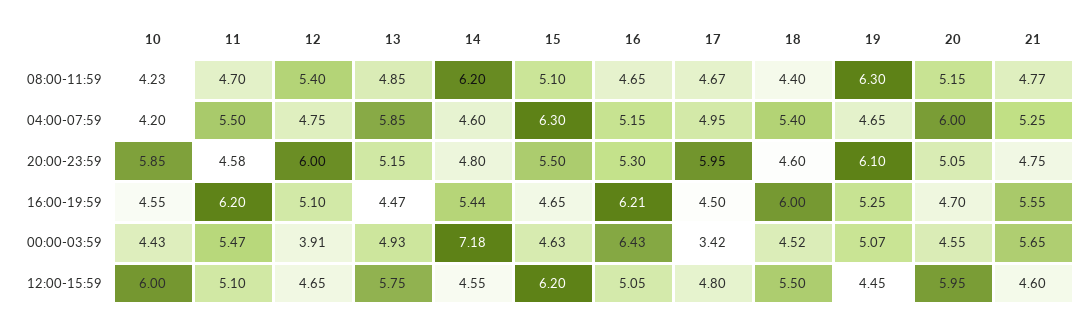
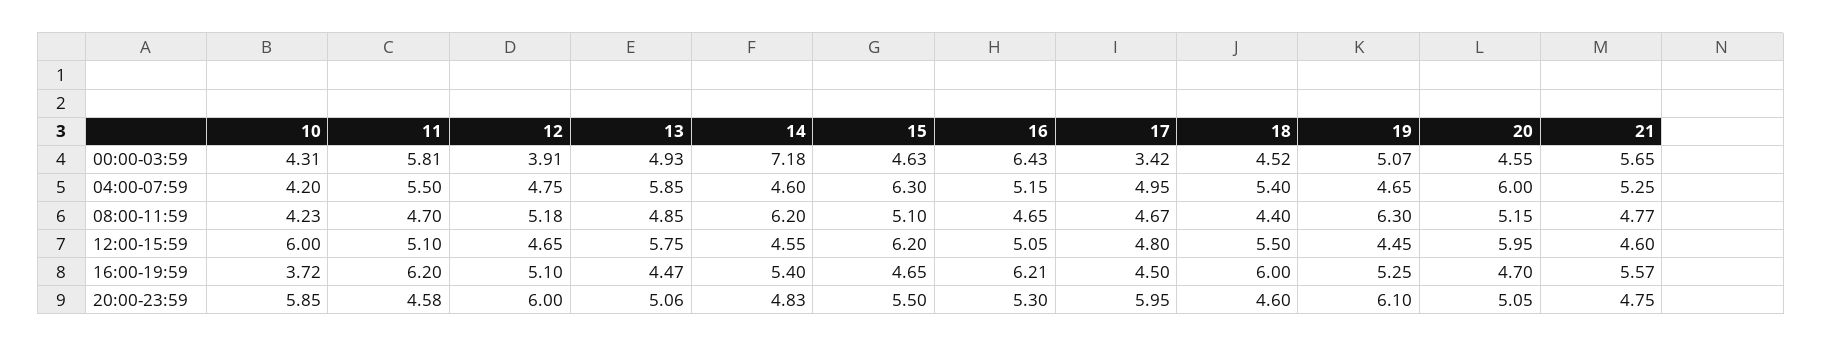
12, 08:00-11:59: 5.4 -> 5.18
13, 20:00-23:59: 5.15 -> 5.06
14, 20:00-23:59: 4.8 -> 4.83
10, 16:00-19:59: 4.55 -> 3.72
14, 16:00-19:59: 5.44 -> 5.4
21, 16:00-19:59: 5.55 -> 5.57
10, 00:00-03:59: 4.43 -> 4.31
11, 00:00-03:59: 5.47 -> 5.81

